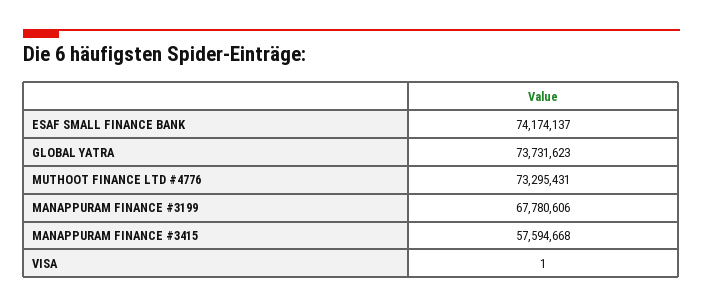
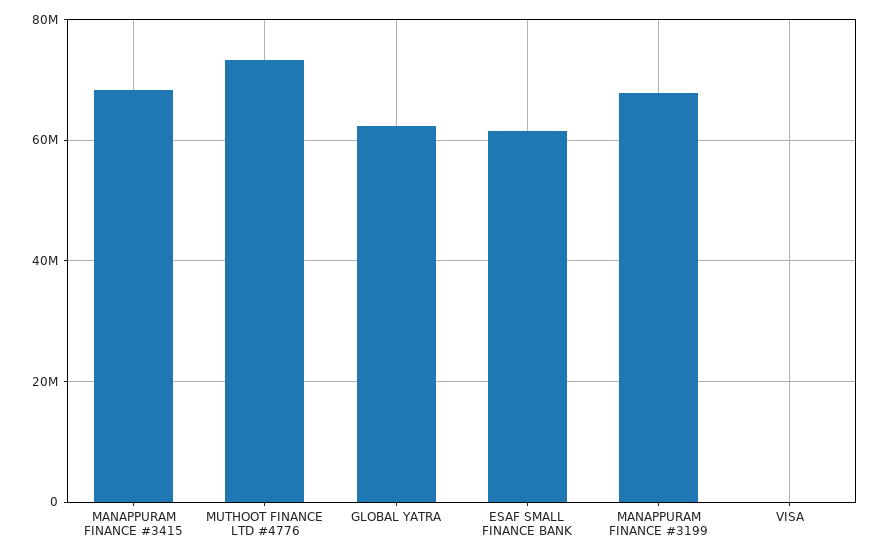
ESAF SMALL FINANCE BANK: 74174137 -> 62000000
GLOBAL YATRA: 73731623 -> 62000000
MANAPPURAM FINANCE #3415: 57594668 -> 68000000

